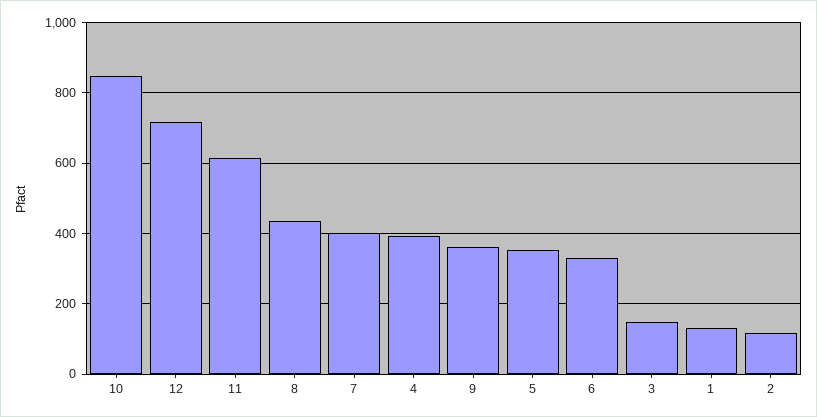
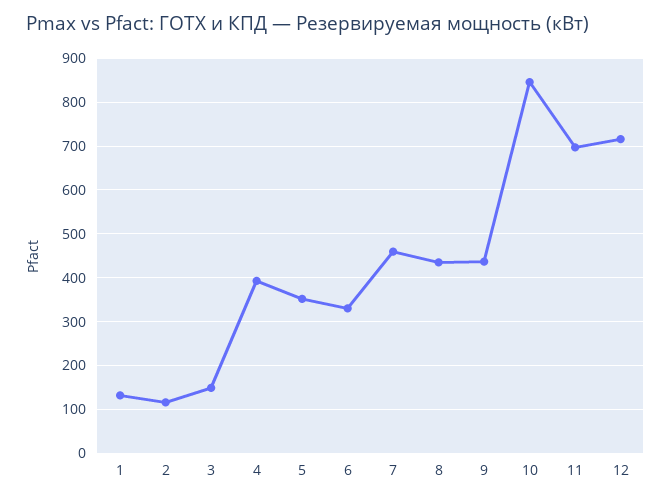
11: 620 -> 700
7: 400 -> 460
9: 360 -> 440

